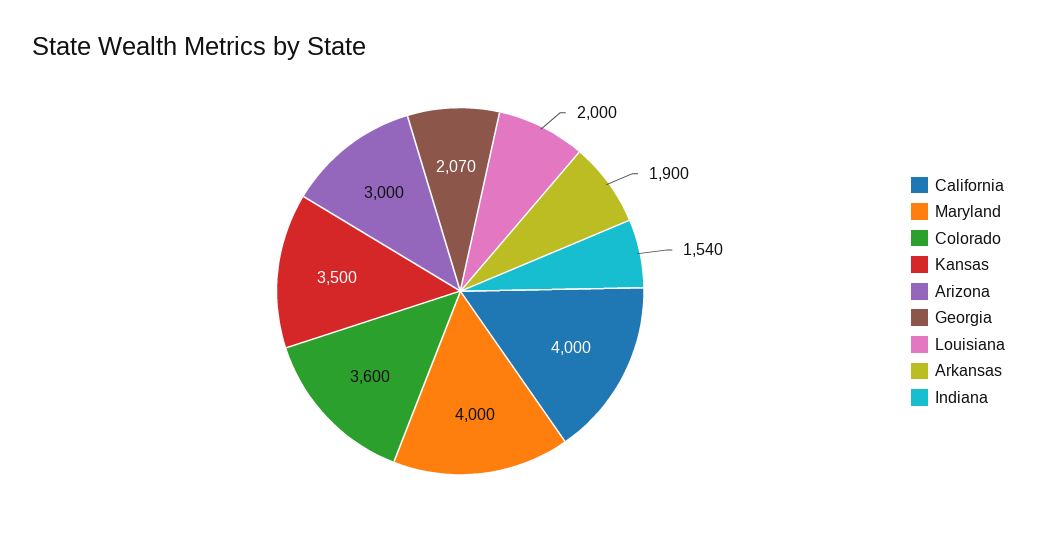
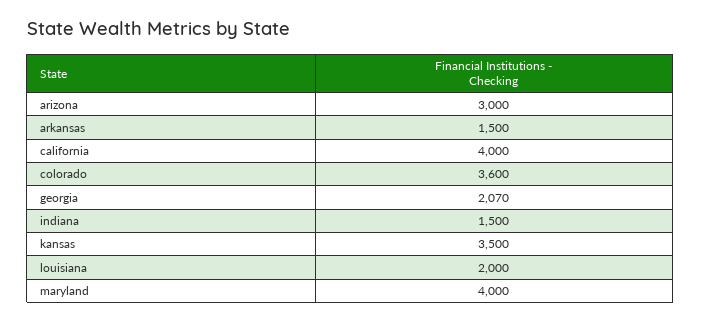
Arkansas: 1900 -> 1500
Indiana: 1540 -> 1500

